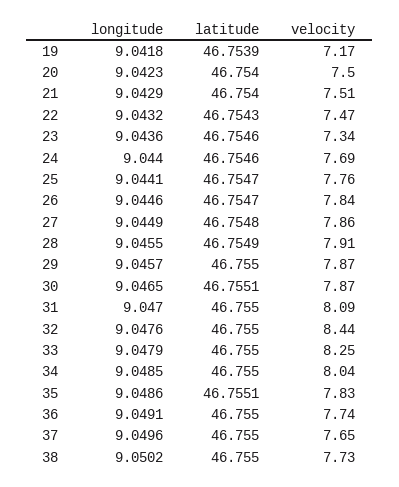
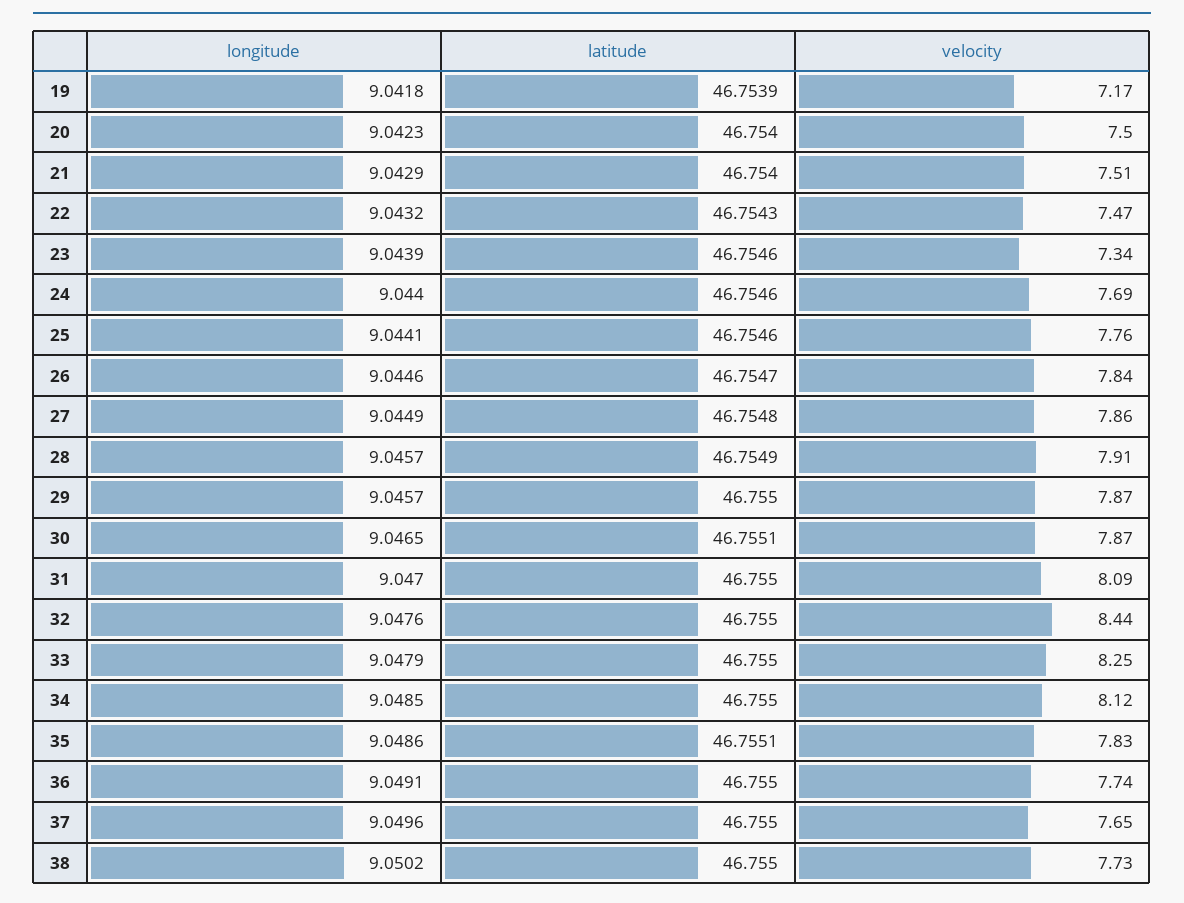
longitude, 23: 9.0436 -> 9.0439
latitude, 25: 46.7547 -> 46.7546
longitude, 28: 9.0455 -> 9.0457
velocity, 34: 8.04 -> 8.12

